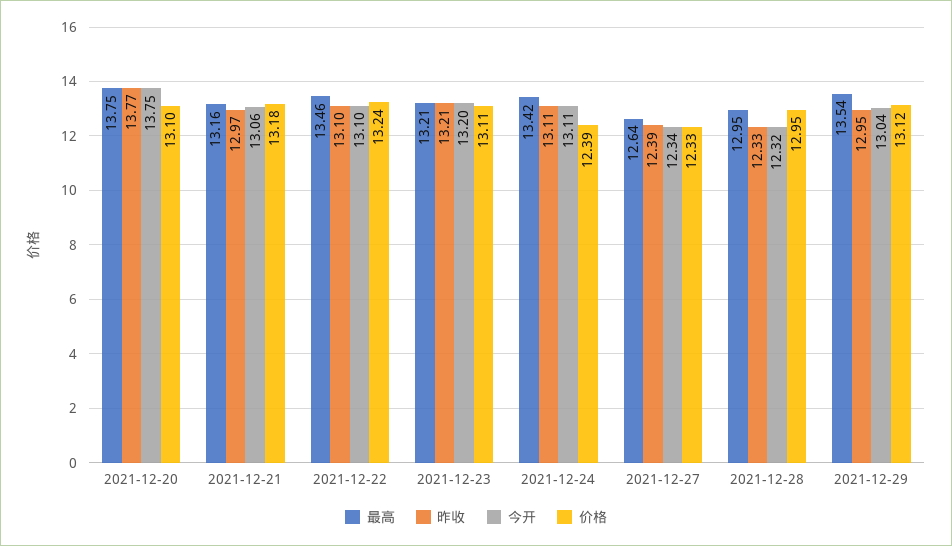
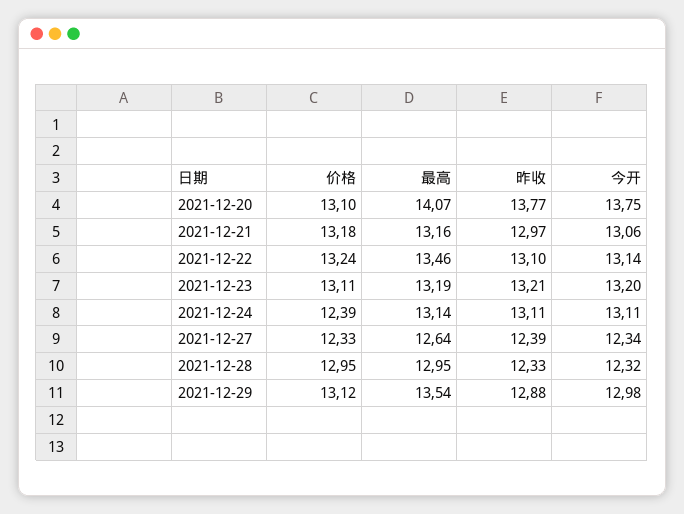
最高, 2021-12-20: 13.75 -> 14.07
今开, 2021-12-22: 13.1 -> 13.14
最高, 2021-12-23: 13.21 -> 13.19
最高, 2021-12-24: 13.42 -> 13.14
昨收, 2021-12-29: 12.95 -> 12.88
今开, 2021-12-29: 13.04 -> 12.98

